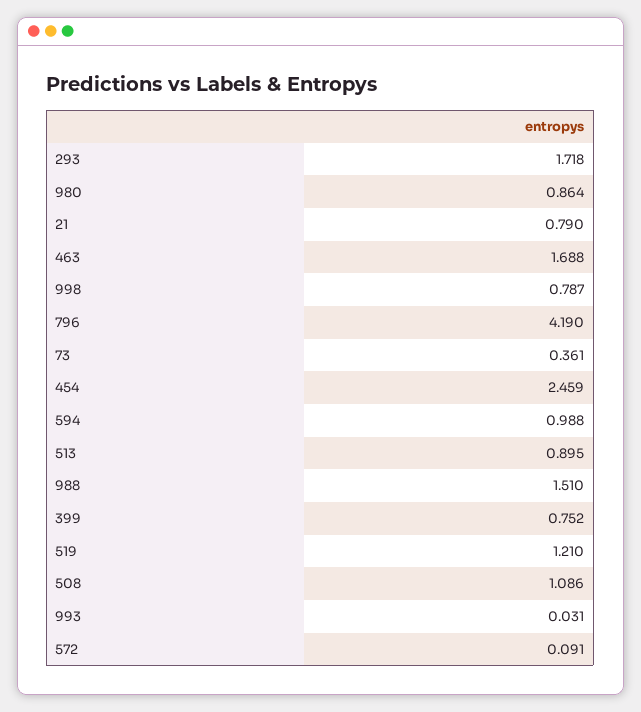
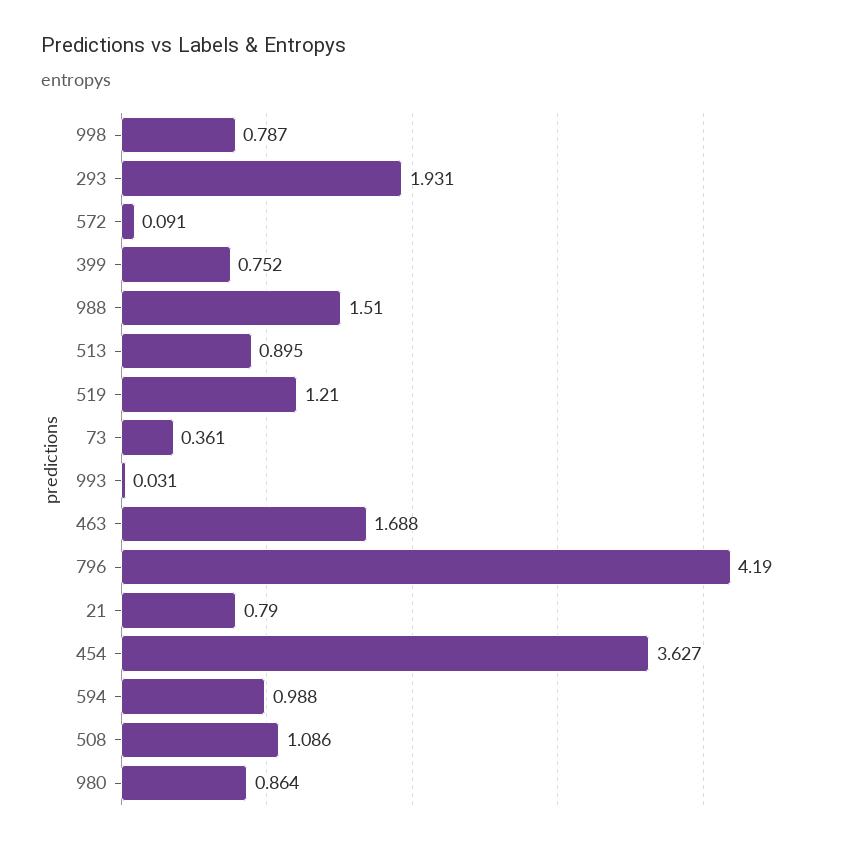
293: 1.718 -> 1.931
454: 2.459 -> 3.627

